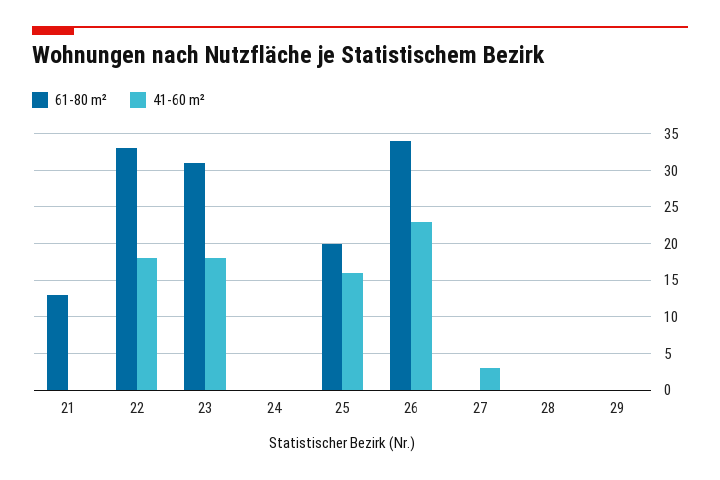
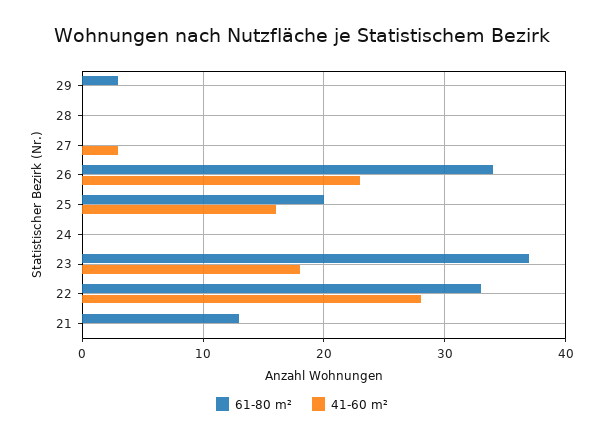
41-60 m², 22: 18 -> 28
61-80 m², 23: 31 -> 37
61-80 m², 29: 0 -> 3

